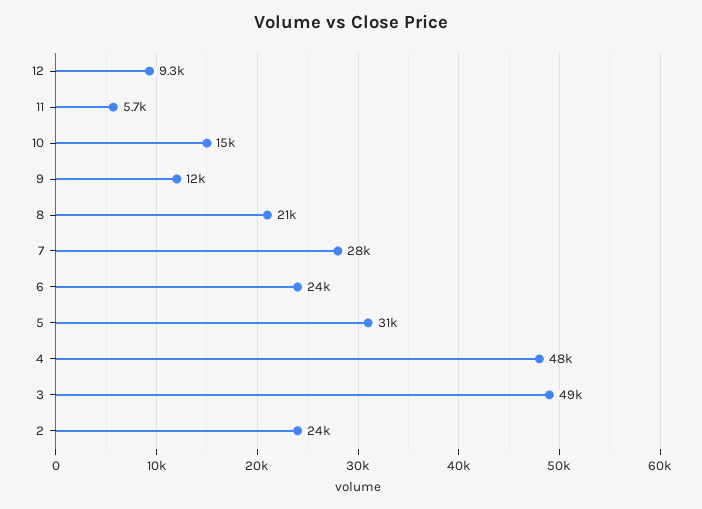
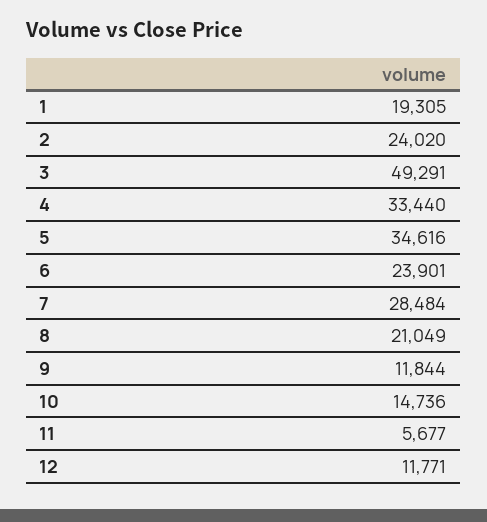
12: 9300 -> 11771
5: 31000 -> 34616
4: 48000 -> 33440
1: none -> 19305

